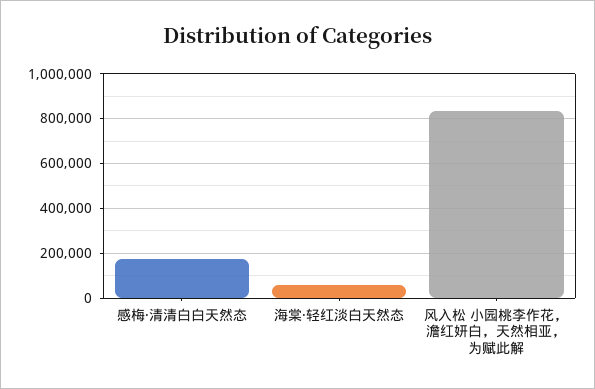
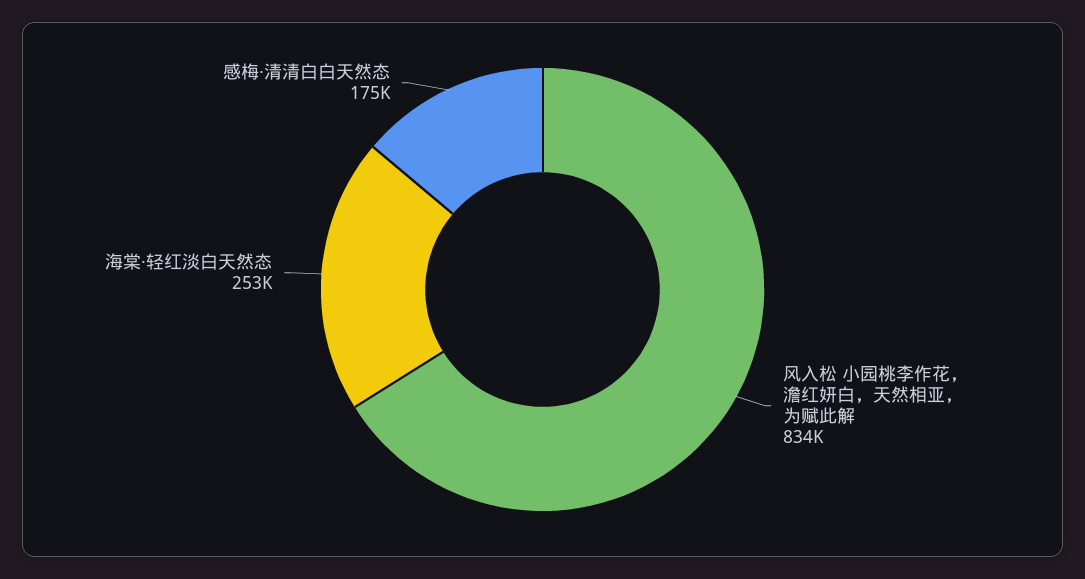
海棠·轻红淡白天然态: 50000 -> 253000

